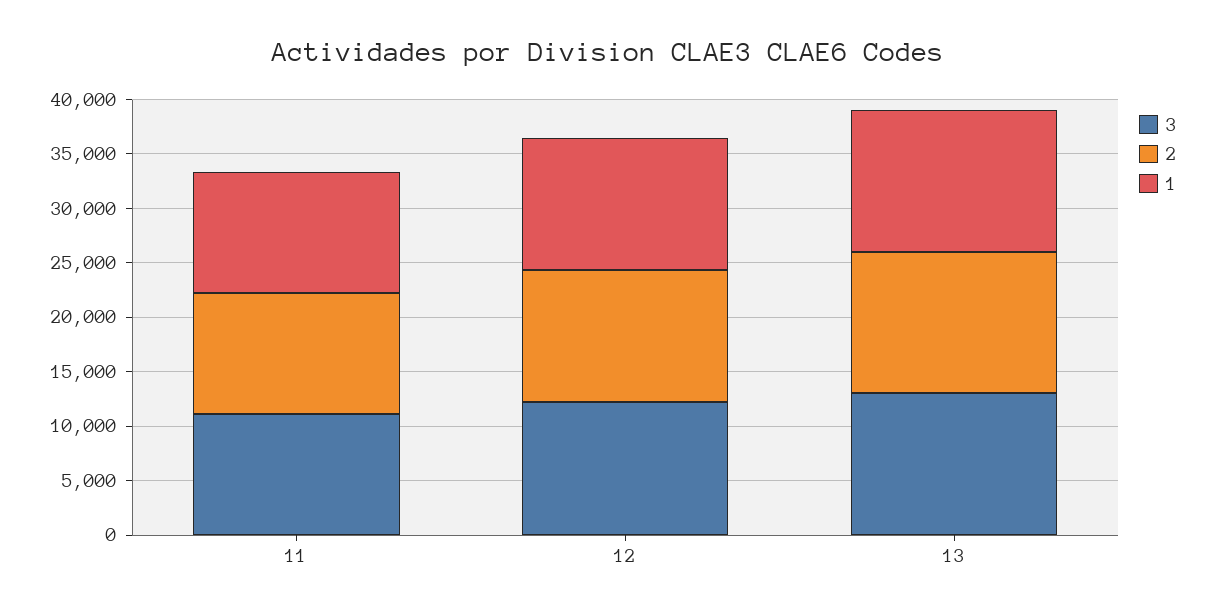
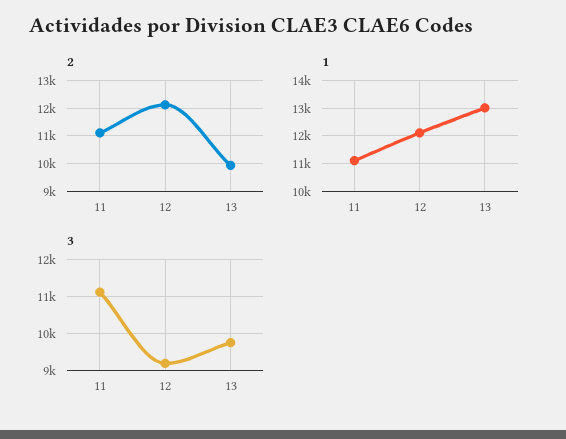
3, 12: 12000 -> 9200
3, 13: 13000 -> 9800
2, 13: 13000 -> 10000

